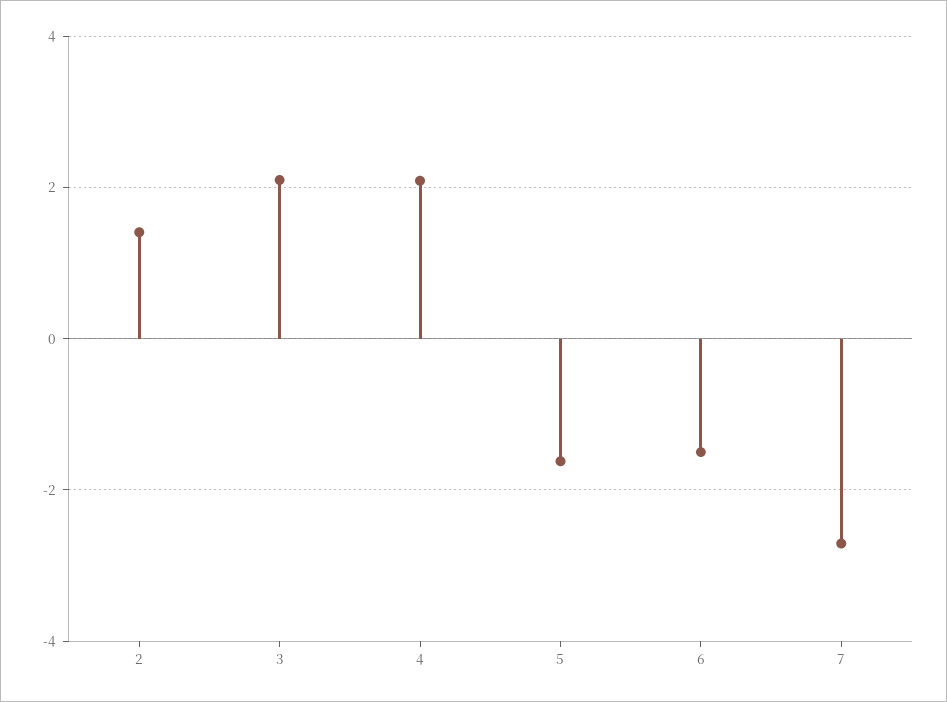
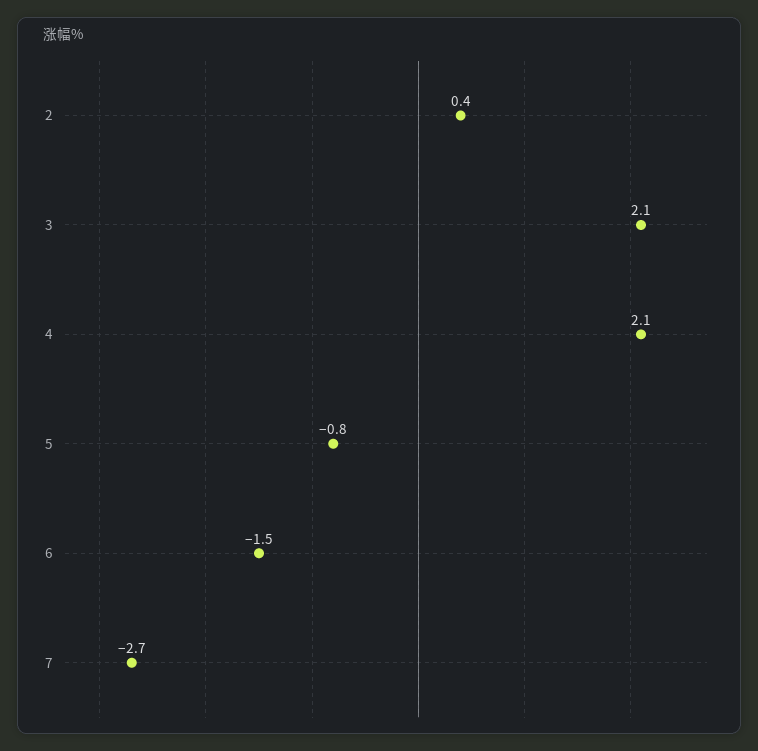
2: 1.4 -> 0.4
5: -1.6 -> -0.8

